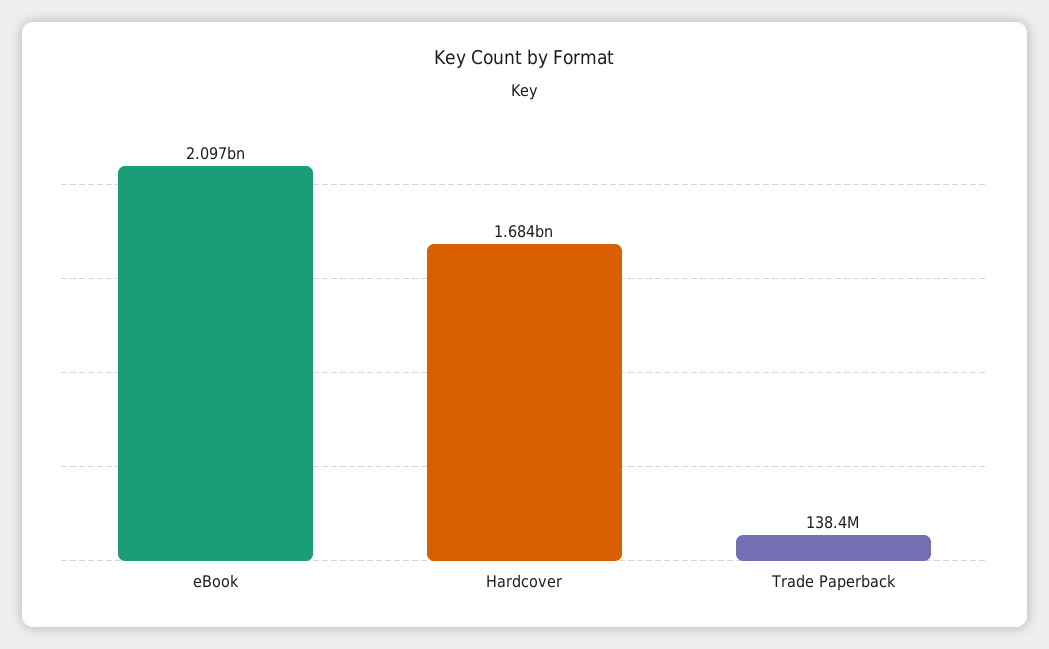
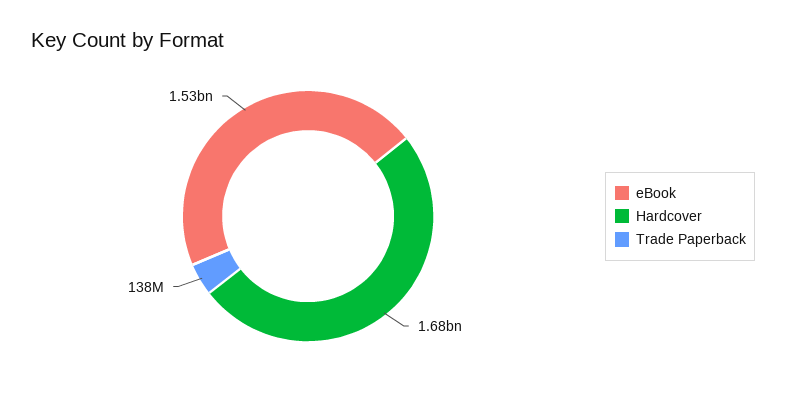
eBook: 2097000000 -> 1530000000

